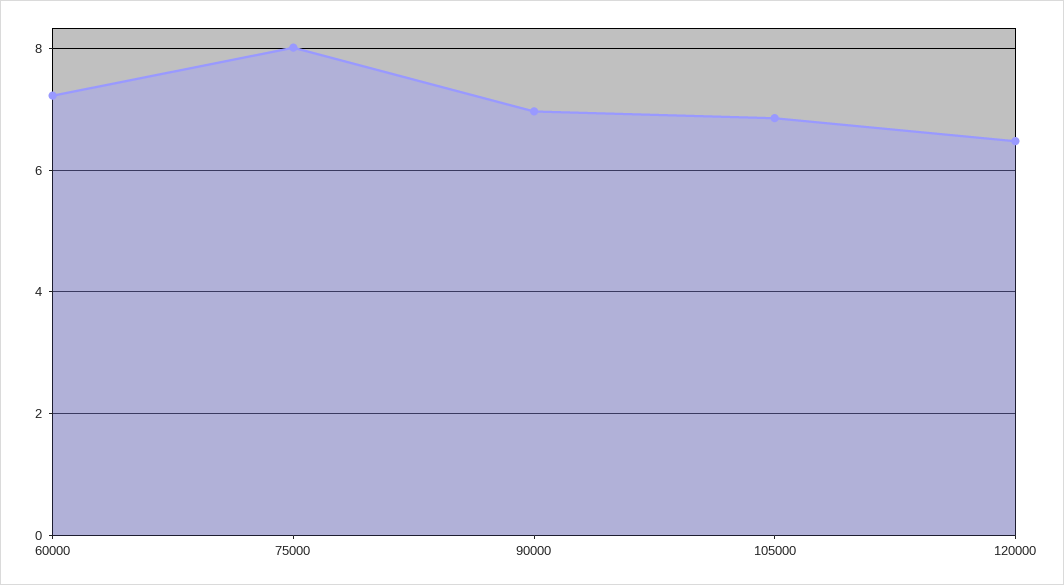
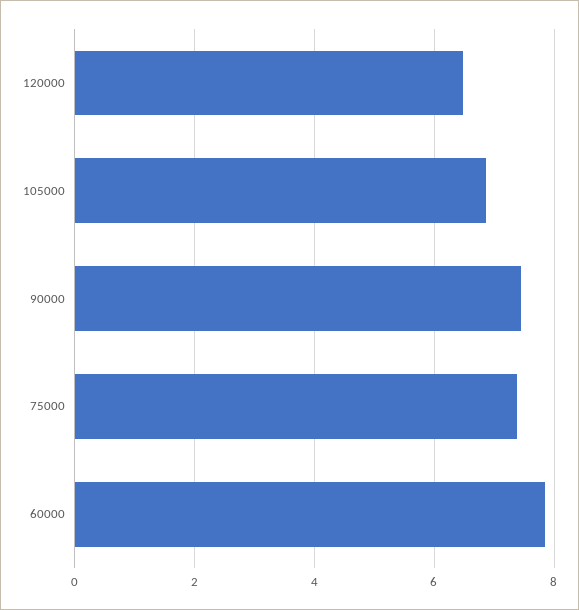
60000: 7.2 -> 7.8
75000: 8 -> 7.4
90000: 7 -> 7.4

